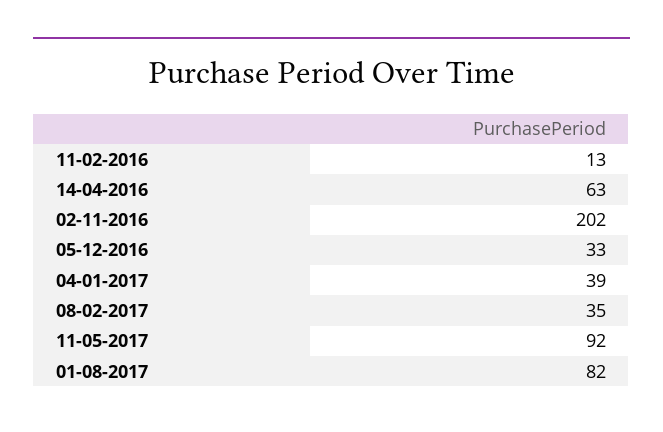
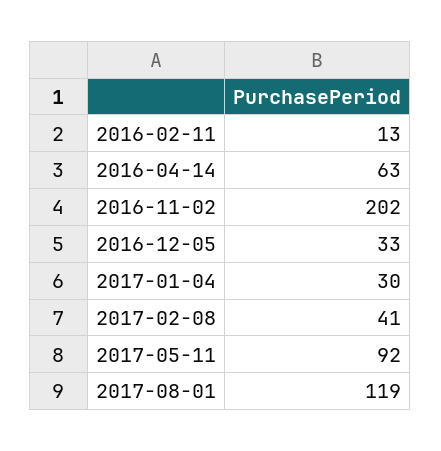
04-01-2017: 39 -> 30
08-02-2017: 35 -> 41
01-08-2017: 82 -> 119

